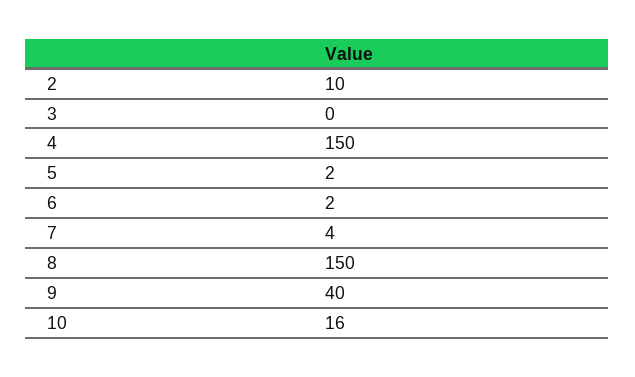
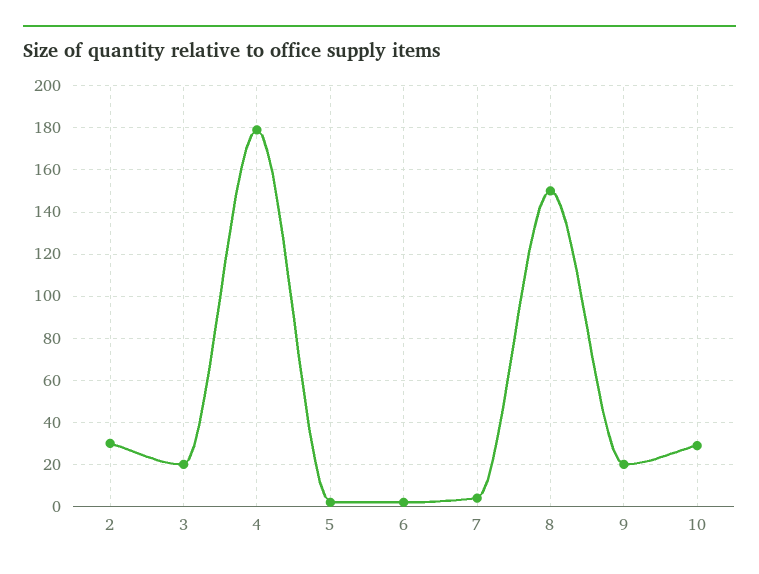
2: 10 -> 30
3: 0 -> 20
4: 150 -> 180
9: 40 -> 20
10: 16 -> 30

